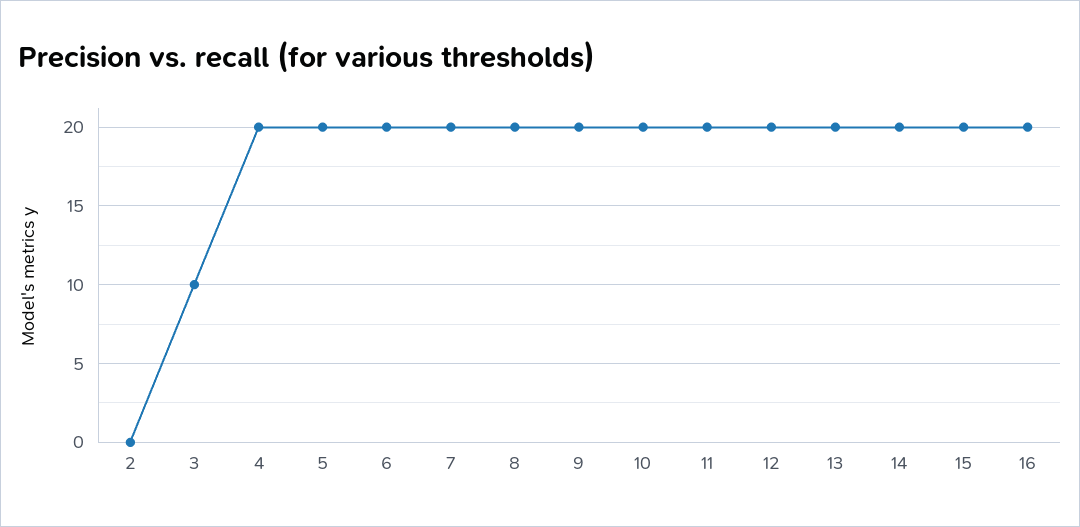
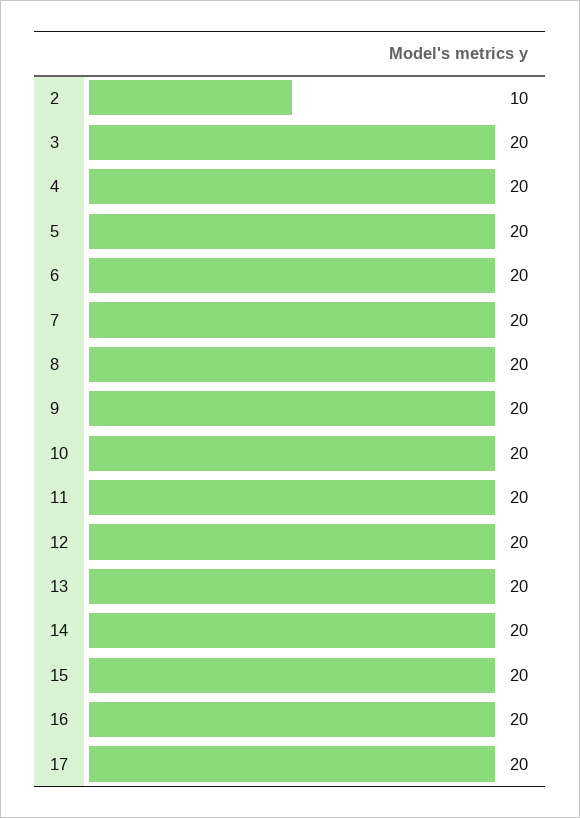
2: 0 -> 10
3: 10 -> 20
17: none -> 20

